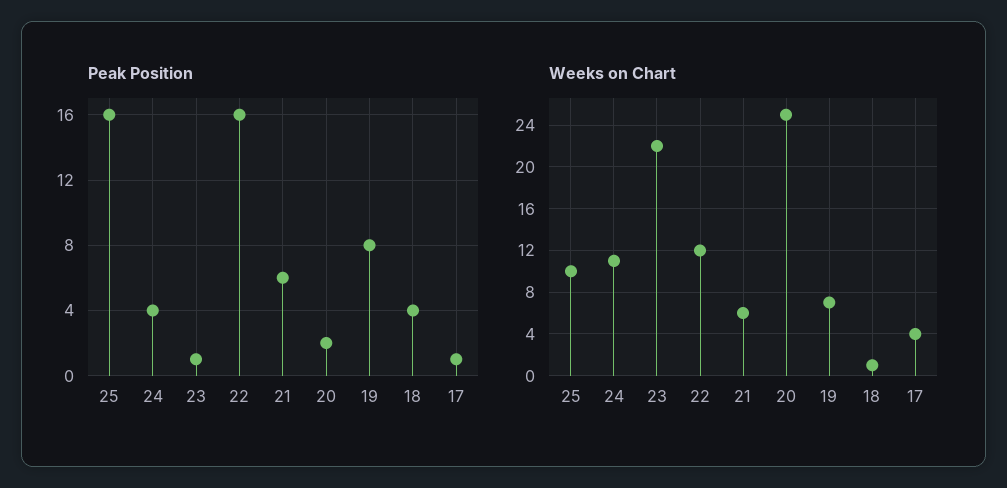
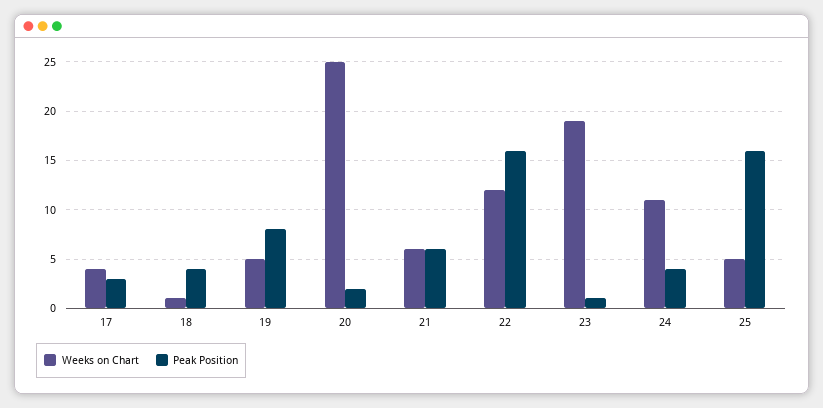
Peak Position, 17: 1 -> 3
Weeks on Chart, 25: 10 -> 5
Weeks on Chart, 23: 22 -> 19
Weeks on Chart, 19: 7 -> 5

